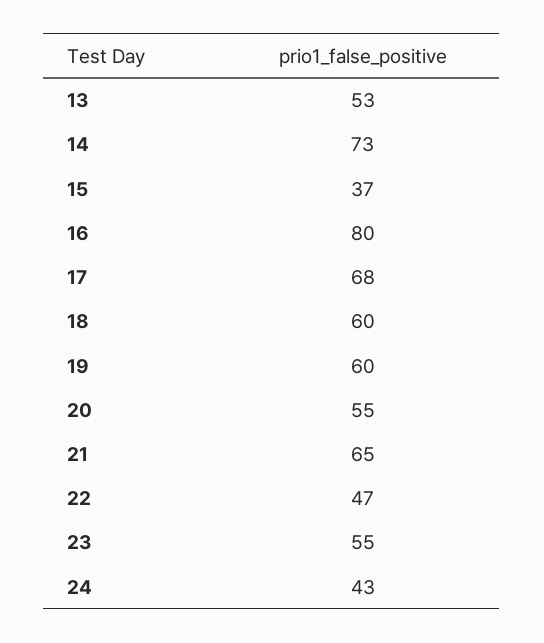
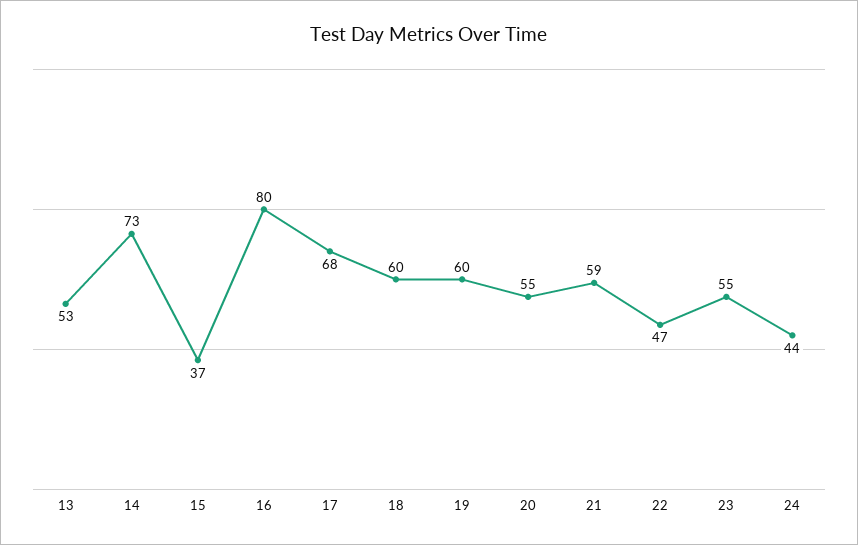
21: 65 -> 59
24: 43 -> 44

